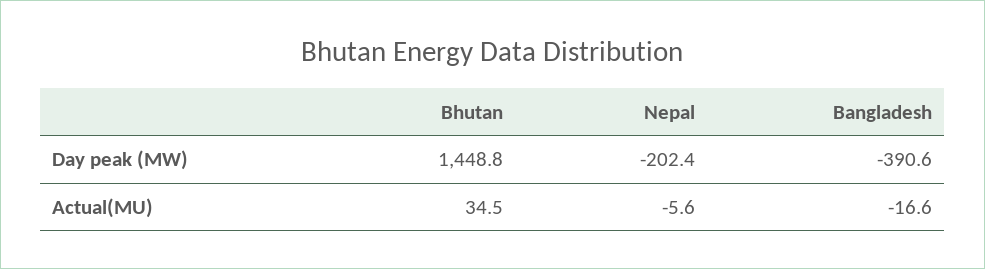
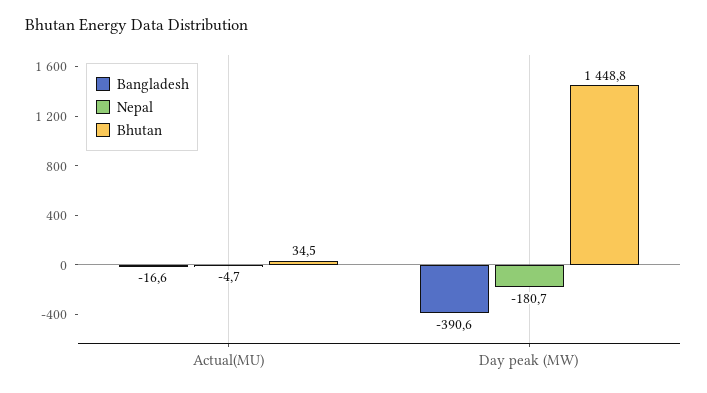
Nepal, Day peak (MW): -202.4 -> -180.7
Nepal, Actual(MU): -5.6 -> -4.7

